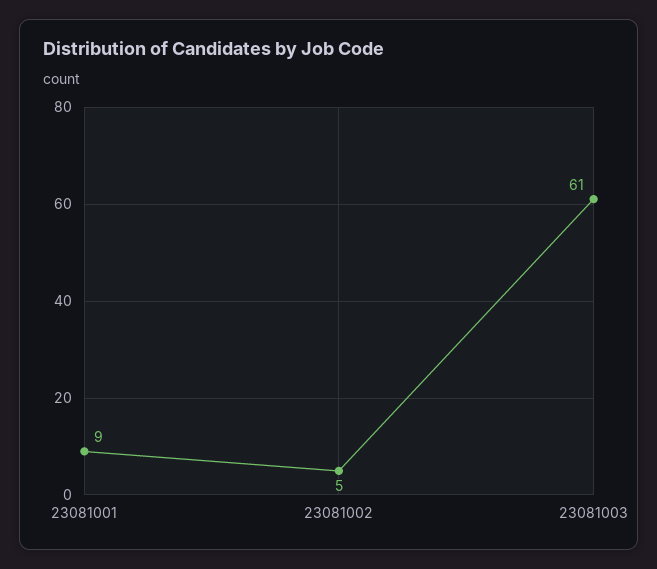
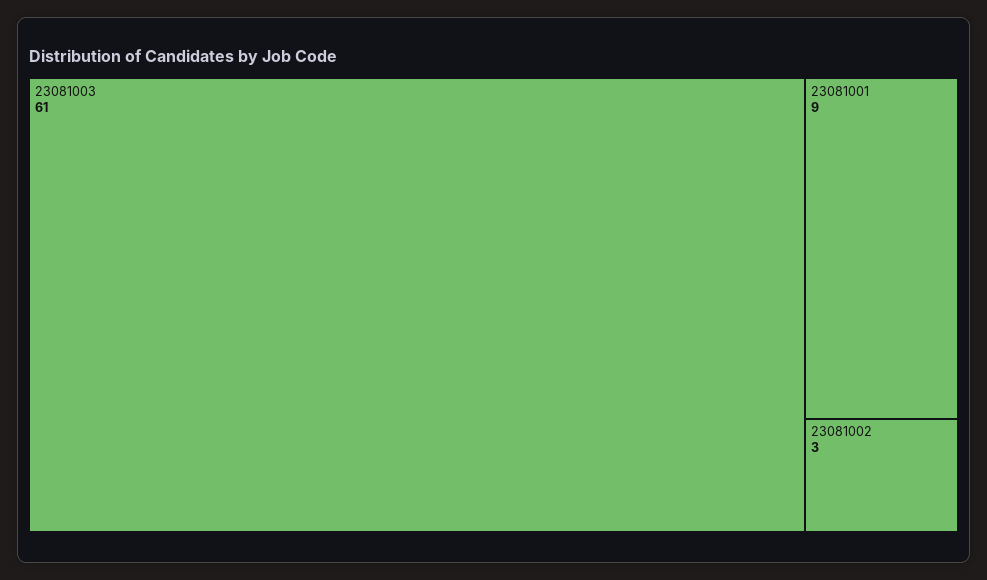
23081002: 5 -> 3

